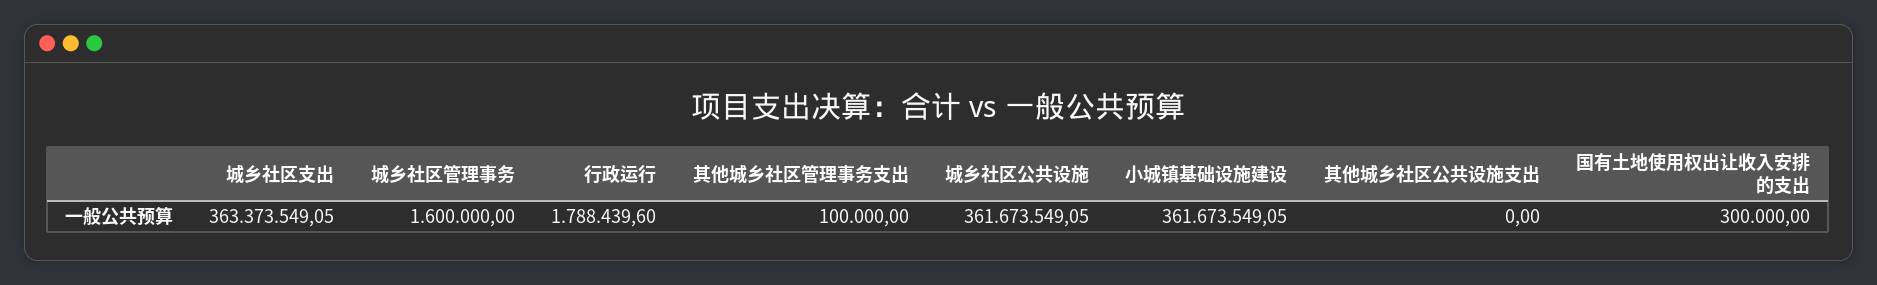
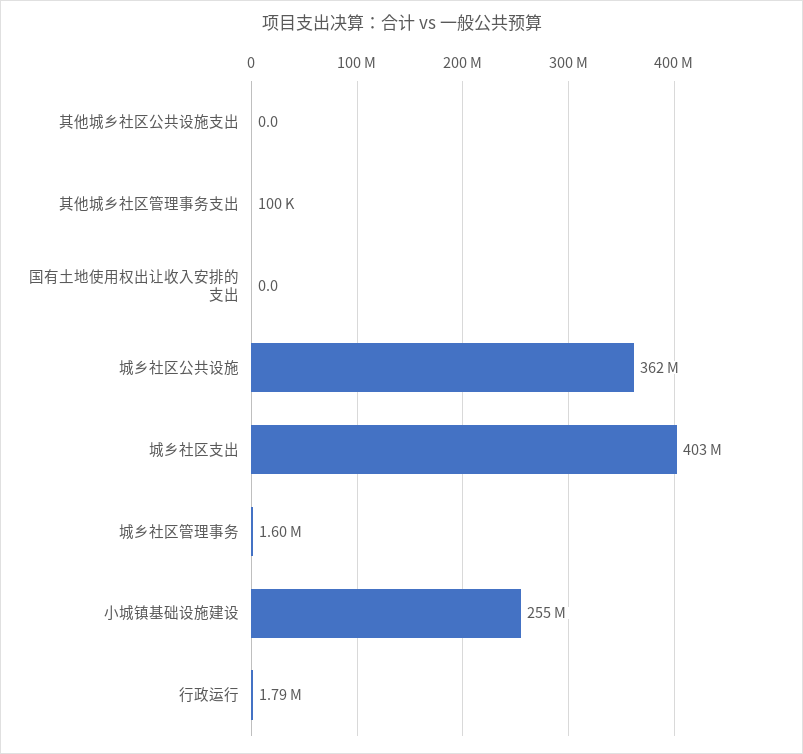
城乡社区支出: 363373549.05 -> 403000000
小城镇基础设施建设: 361673549.05 -> 255000000
国有土地使用权出让收入安排的支出: 300000 -> 0

